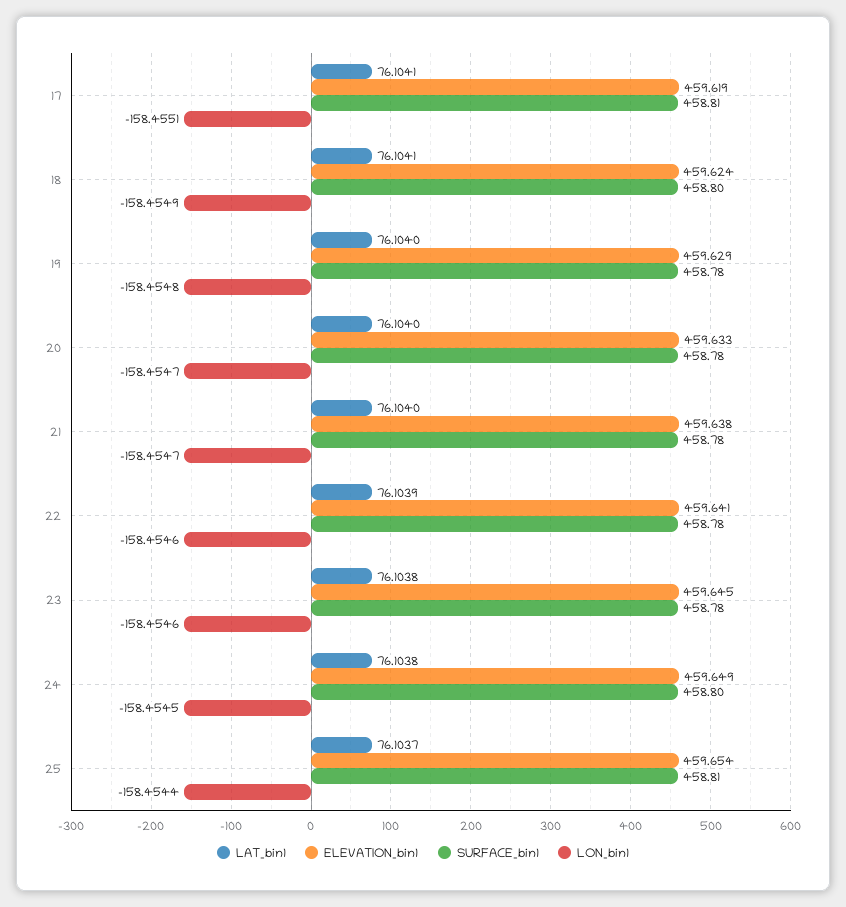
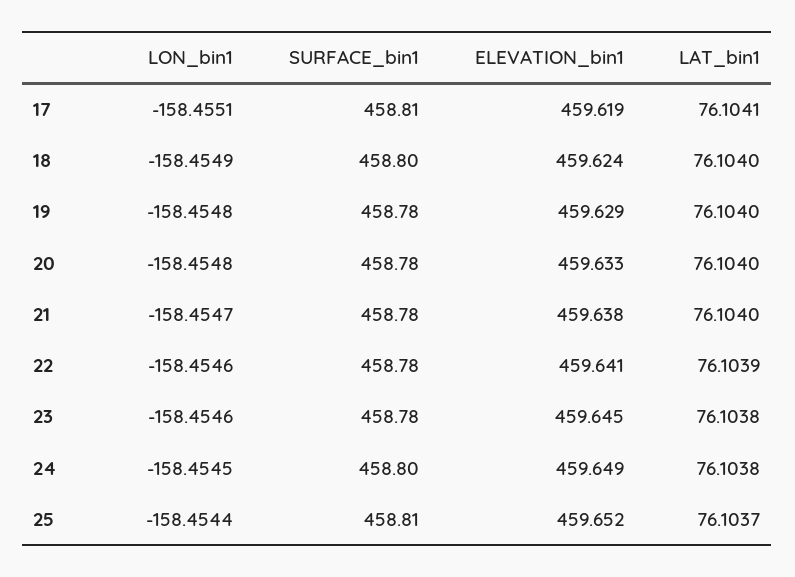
LAT_bin1, 18: 76.1041 -> 76.104
LON_bin1, 20: -158.4547 -> -158.4548
ELEVATION_bin1, 25: 459.654 -> 459.652

